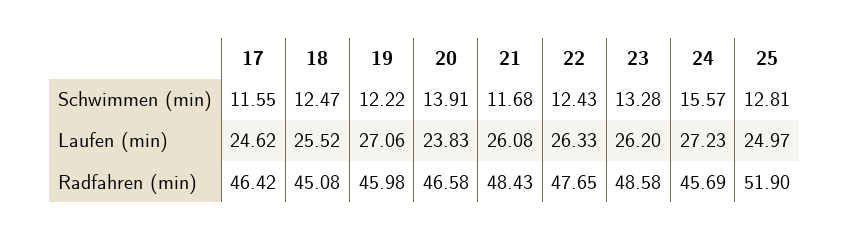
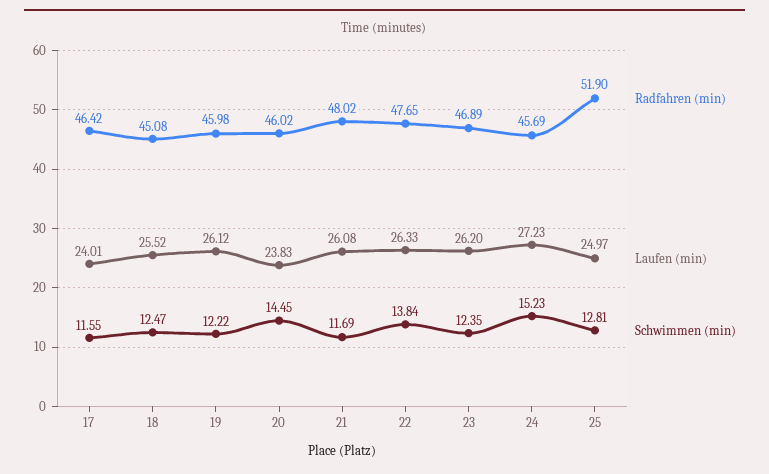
Schwimmen (min), 20: 13.91 -> 14.45
Schwimmen (min), 21: 11.68 -> 11.69
Schwimmen (min), 22: 12.43 -> 13.84
Schwimmen (min), 23: 13.28 -> 12.35
Schwimmen (min), 24: 15.57 -> 15.23
Laufen (min), 17: 24.62 -> 24.01
Laufen (min), 19: 27.06 -> 26.12
Radfahren (min), 20: 46.58 -> 46.02
Radfahren (min), 21: 48.43 -> 48.02
Radfahren (min), 23: 48.58 -> 46.89

